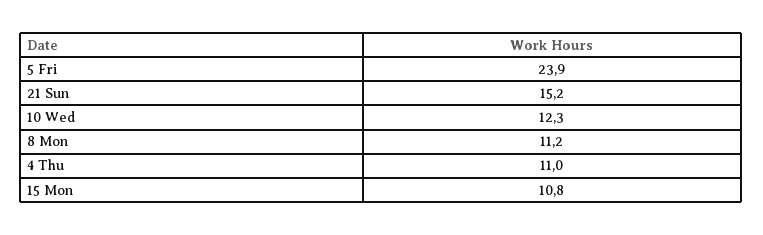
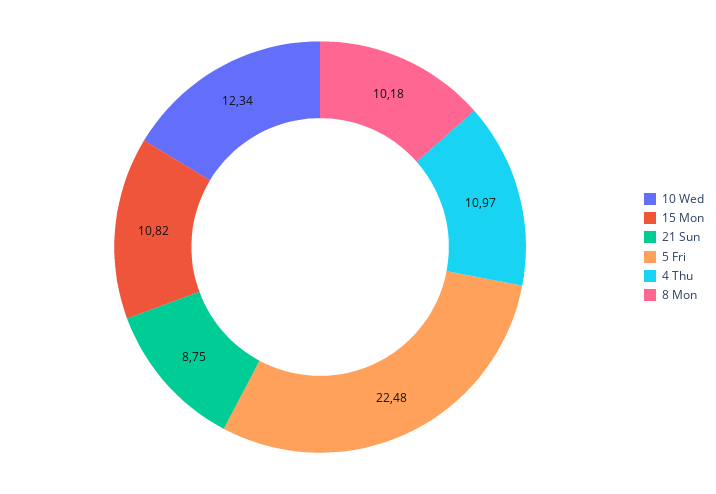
5 Fri: 23.9 -> 22.48
21 Sun: 15.2 -> 8.75
8 Mon: 11.2 -> 10.18

